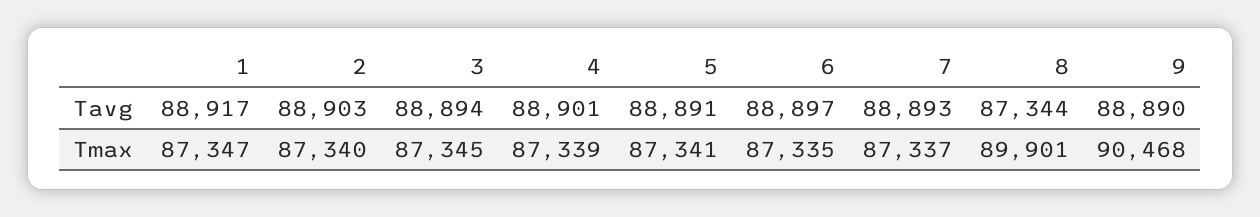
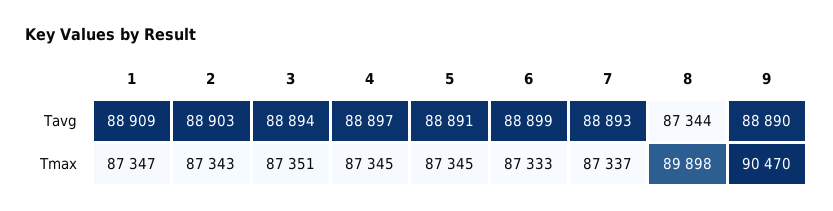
1, Tavg: 88917 -> 88909
4, Tavg: 88901 -> 88897
6, Tavg: 88897 -> 88899
2, Tmax: 87340 -> 87343
3, Tmax: 87345 -> 87351
4, Tmax: 87339 -> 87345
5, Tmax: 87341 -> 87345
6, Tmax: 87335 -> 87333
8, Tmax: 89901 -> 89898
9, Tmax: 90468 -> 90470

